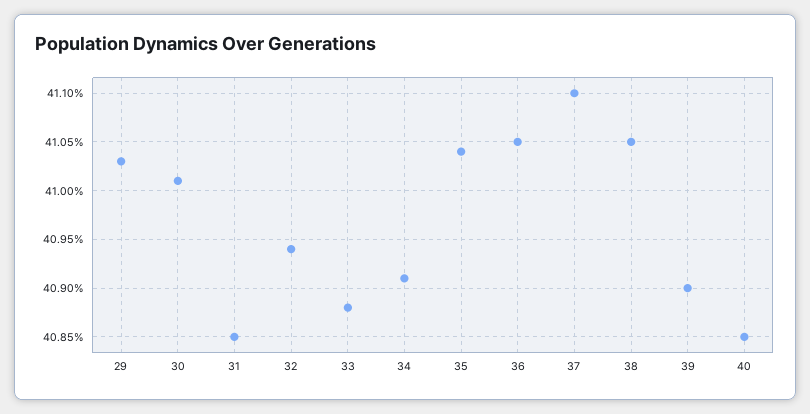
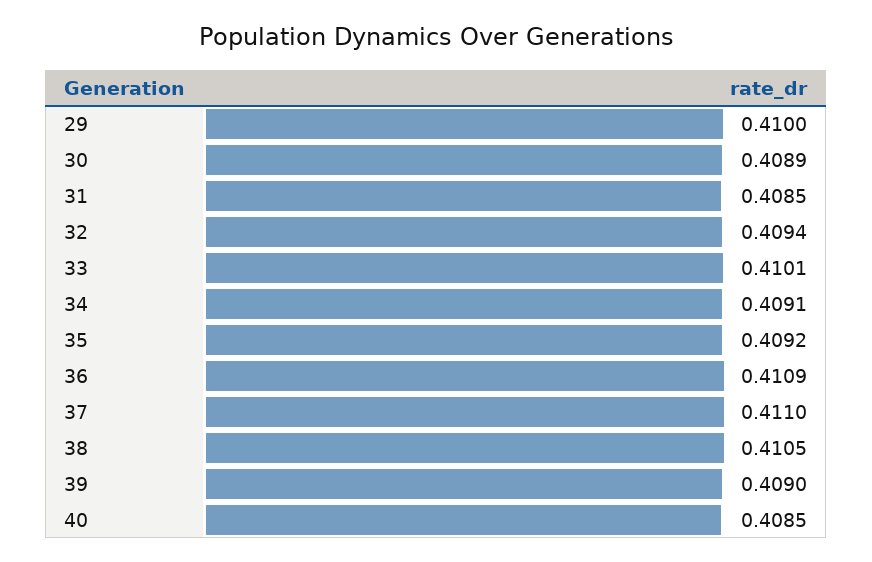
29: 0.4103 -> 0.41
30: 0.4101 -> 0.4089
33: 0.4088 -> 0.4101
35: 0.4104 -> 0.4092
36: 0.4105 -> 0.4109

